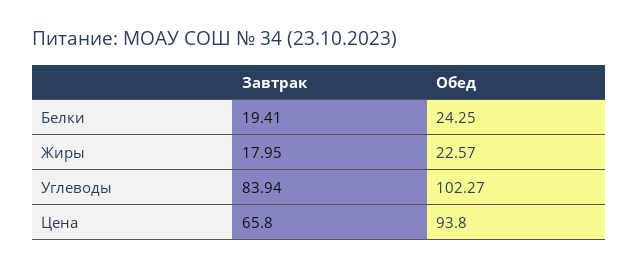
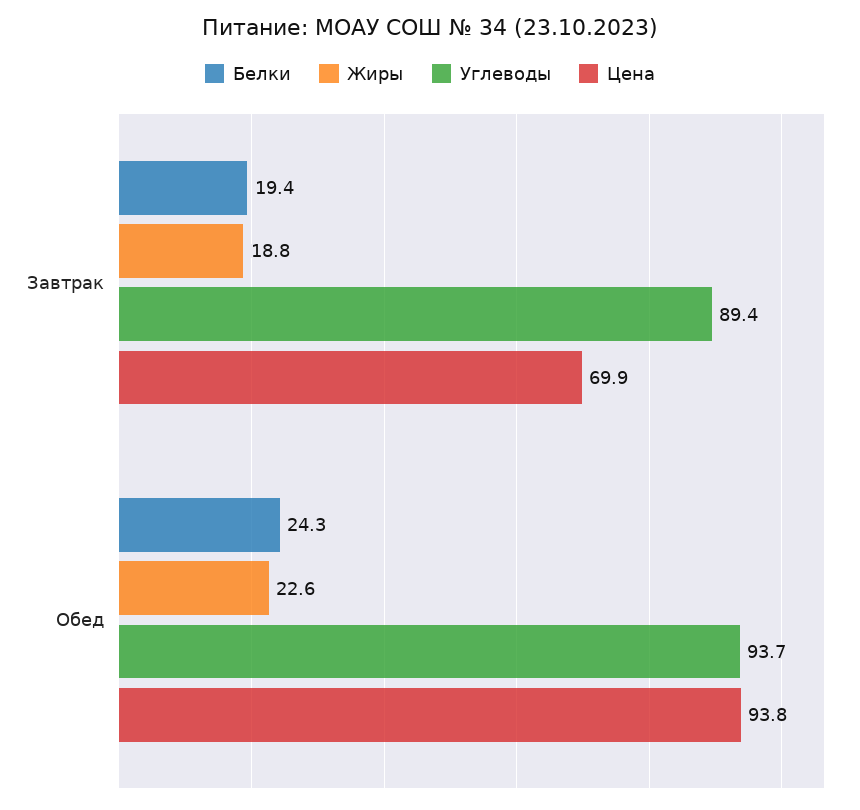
Жиры, Завтрак: 17.95 -> 18.8
Углеводы, Завтрак: 83.94 -> 89.4
Углеводы, Обед: 102.27 -> 93.7
Цена, Завтрак: 65.8 -> 69.9

